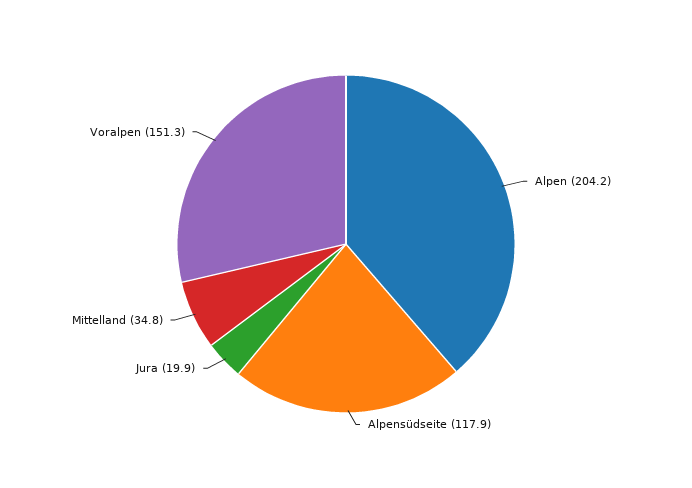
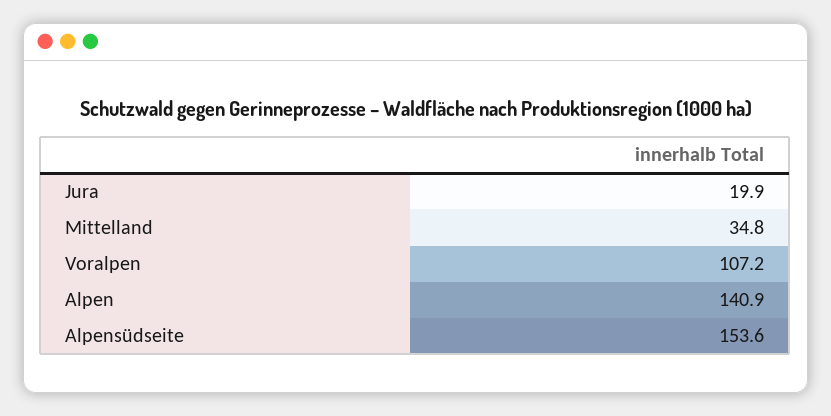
Alpen: 204.2 -> 140.9
Alpensüdseite: 117.9 -> 153.6
Voralpen: 151.3 -> 107.2

